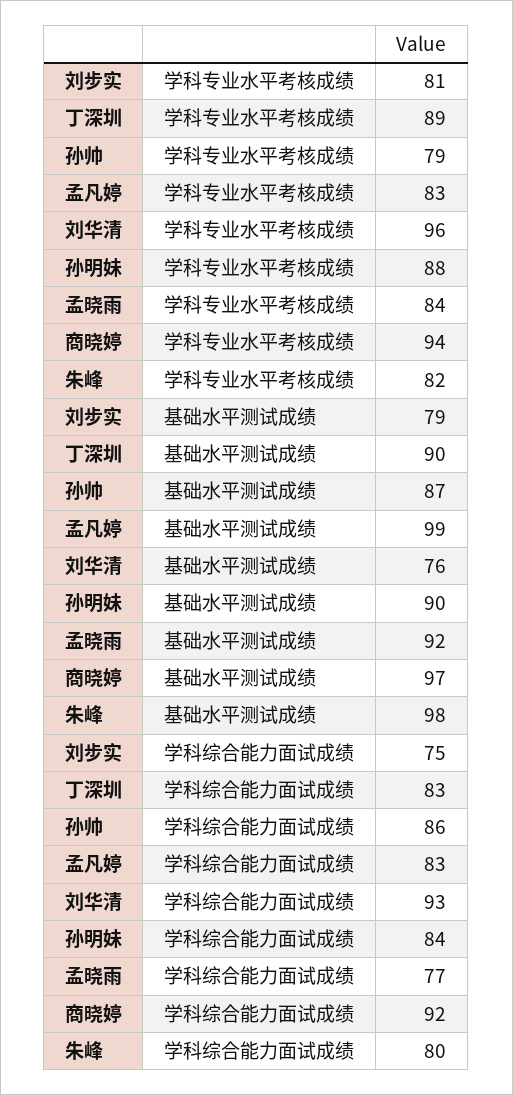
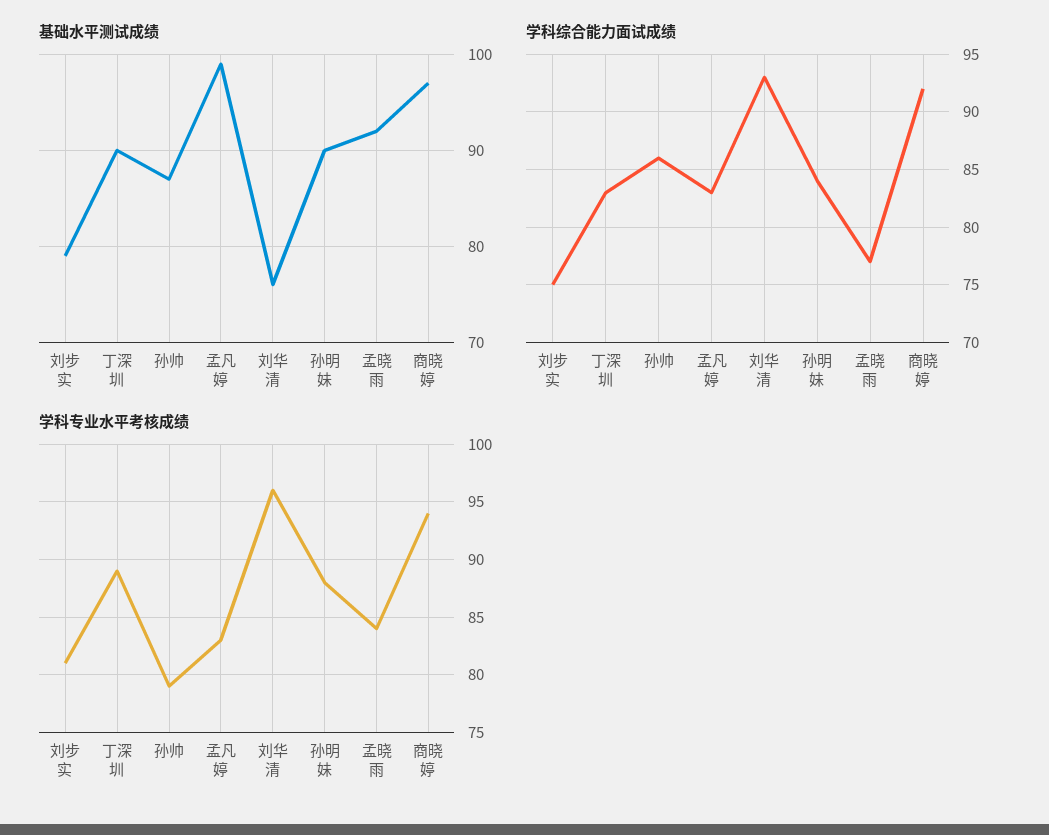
学科专业水平考核成绩, 朱峰: 82 -> none
基础水平测试成绩, 朱峰: 98 -> none
学科综合能力面试成绩, 朱峰: 80 -> none

